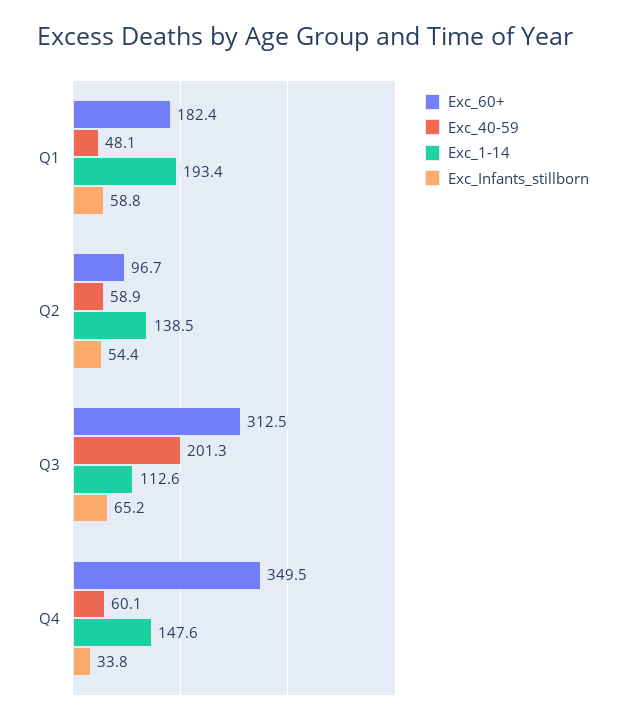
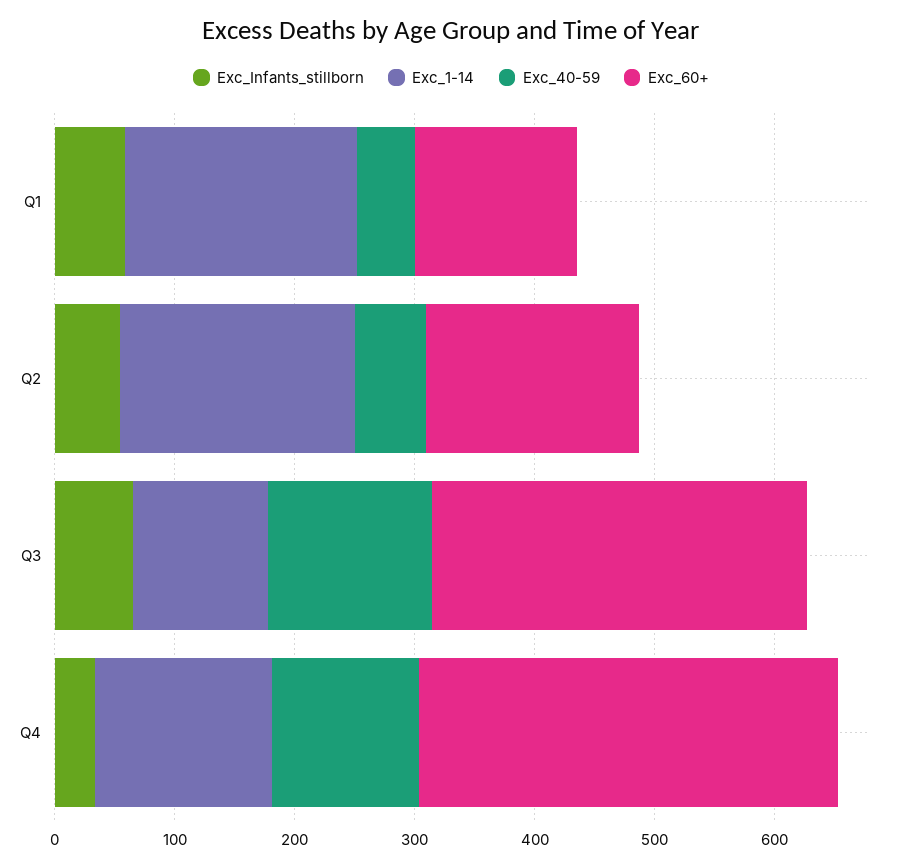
Exc_60+, Q1: 182.4 -> 140
Exc_60+, Q2: 96.7 -> 180
Exc_1-14, Q2: 138.5 -> 200
Exc_40-59, Q3: 201.3 -> 140
Exc_40-59, Q4: 60.1 -> 120

